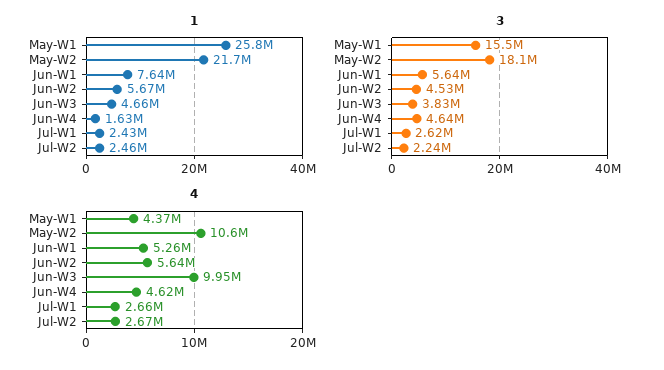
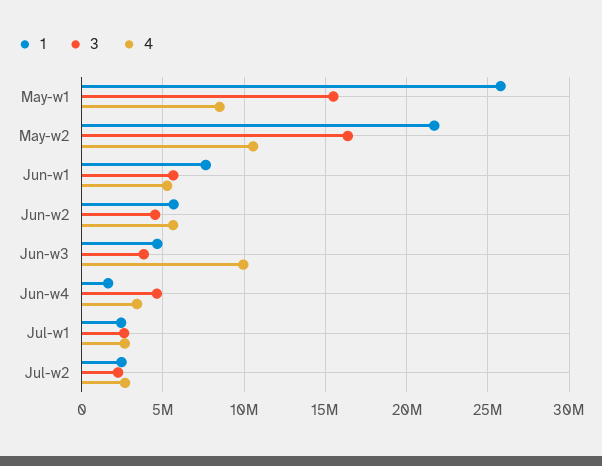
3, May-W2: 18100000 -> 16500000
4, May-W1: 4370000 -> 8500000
4, Jun-W4: 4620000 -> 3500000

